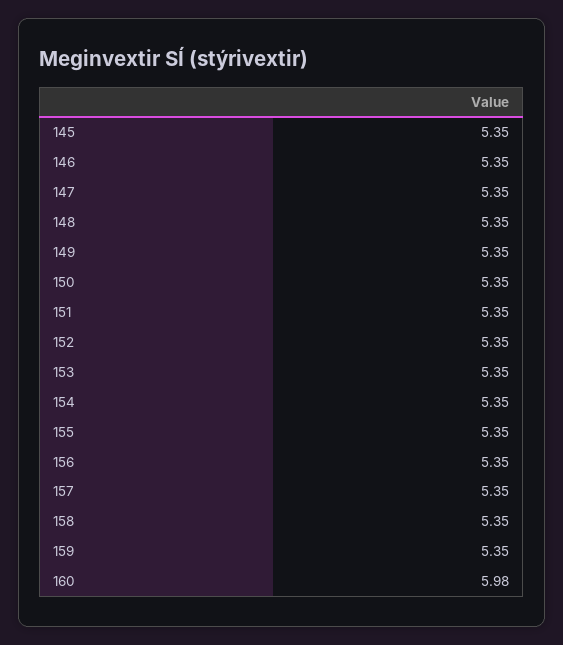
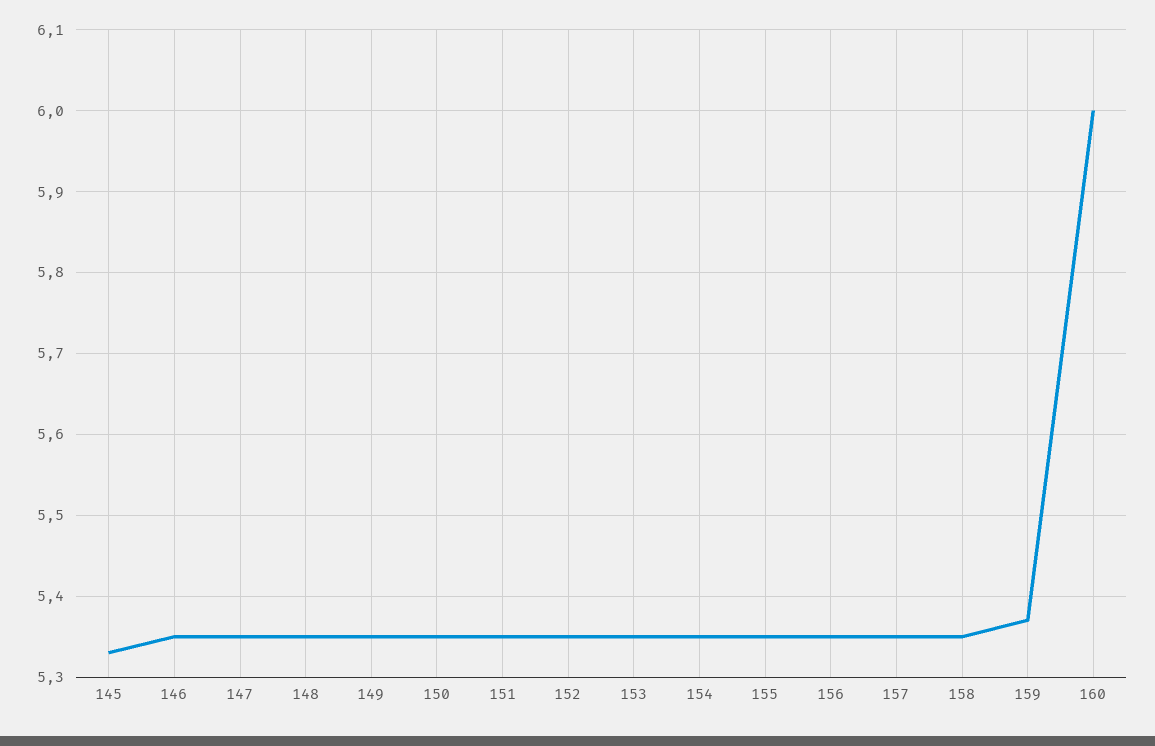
145: 5.35 -> 5.33
159: 5.35 -> 5.37
160: 5.98 -> 6

